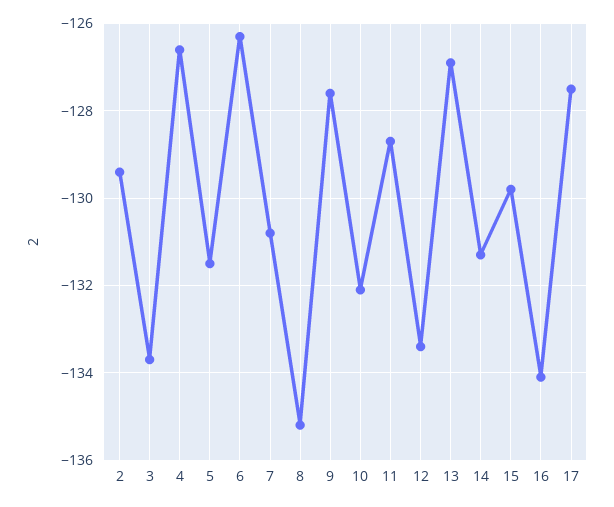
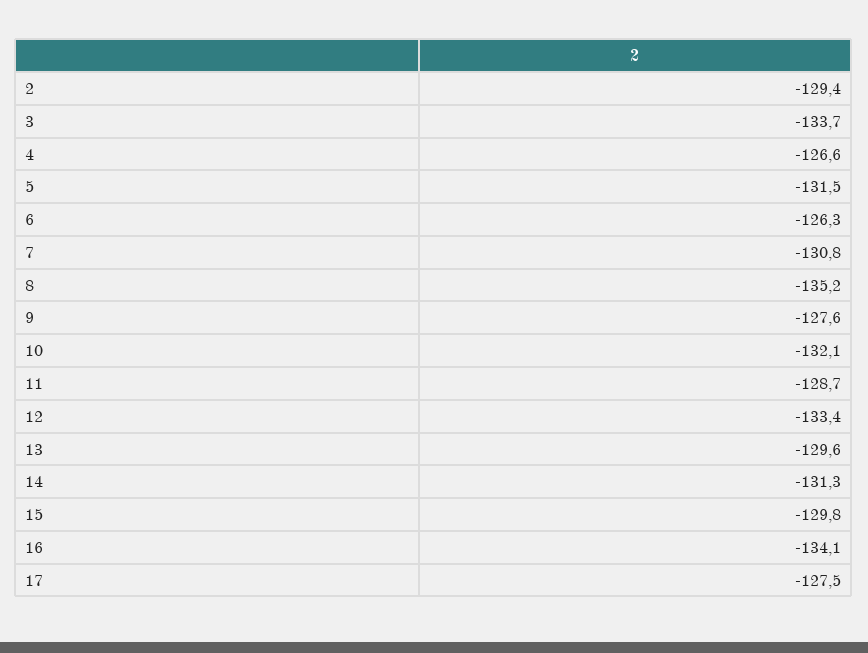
13: -127 -> -129.6

